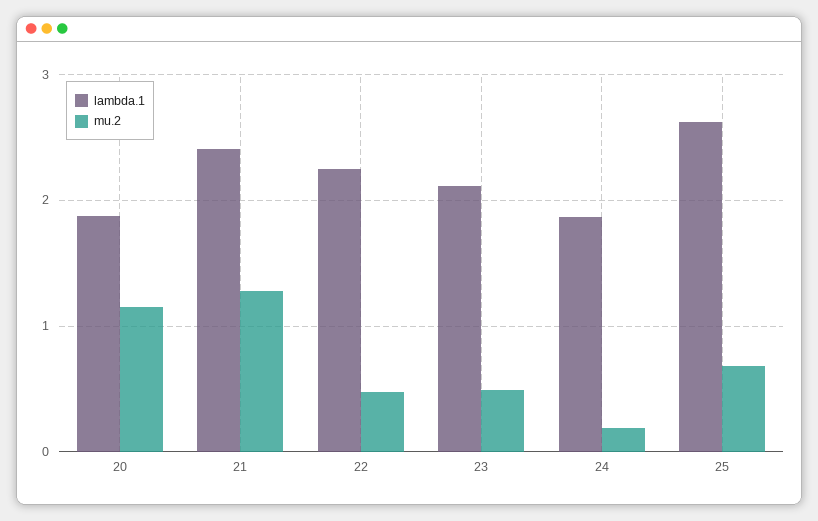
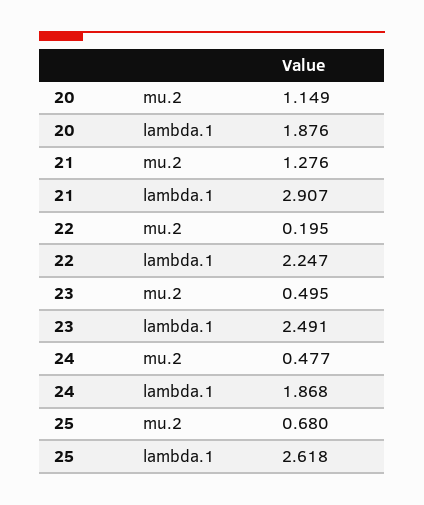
lambda.1, 21: 2.4 -> 2.907
mu.2, 22: 0.5 -> 0.195
lambda.1, 23: 2.1 -> 2.491
mu.2, 24: 0.2 -> 0.477

